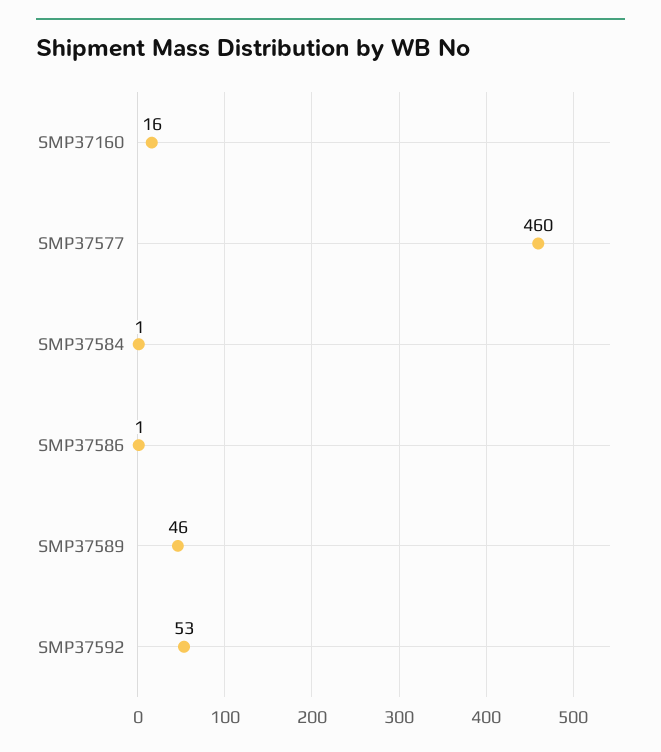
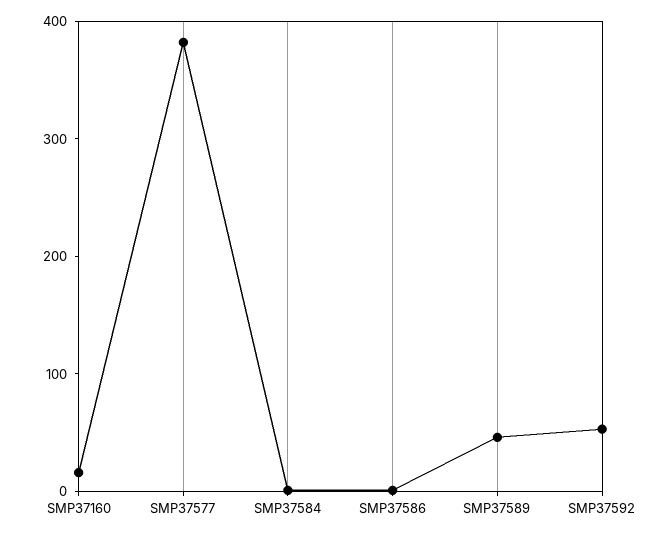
SMP37577: 460 -> 380

